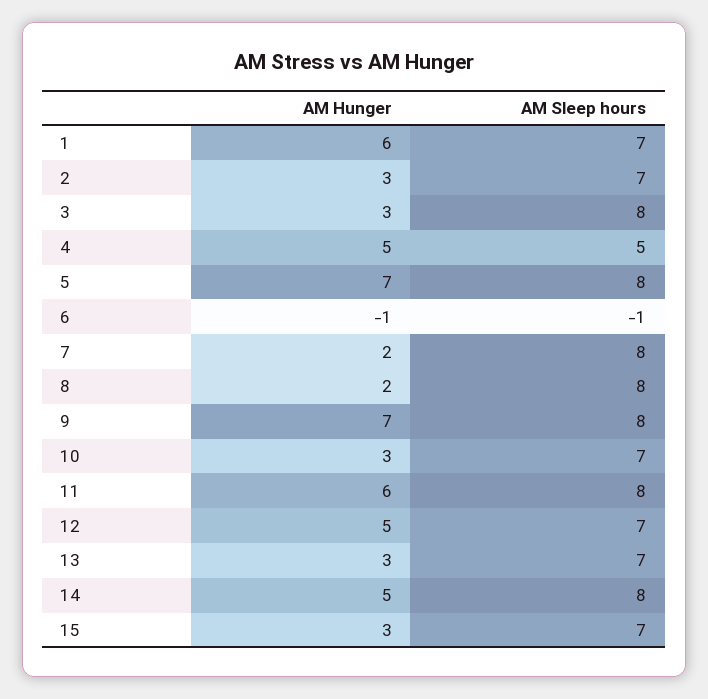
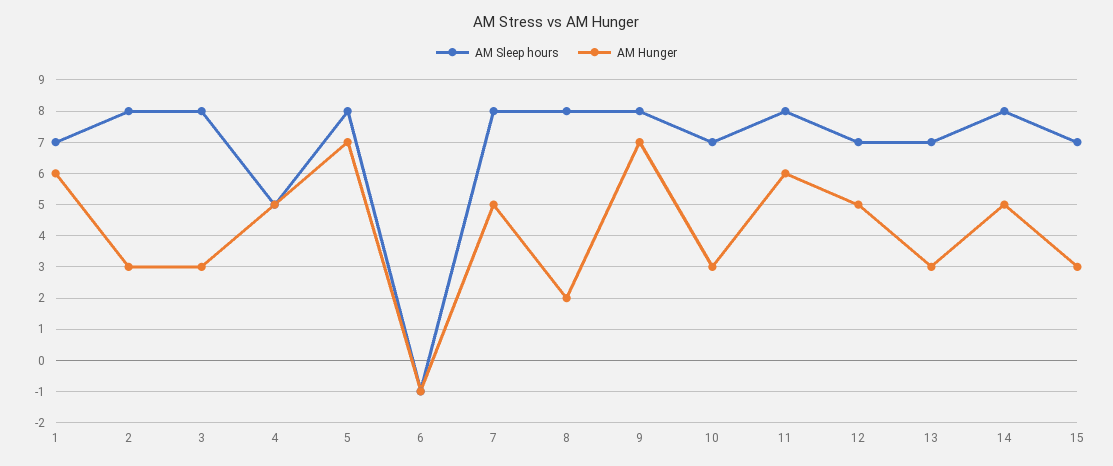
AM Sleep hours, 2: 7 -> 8
AM Hunger, 7: 2 -> 5

